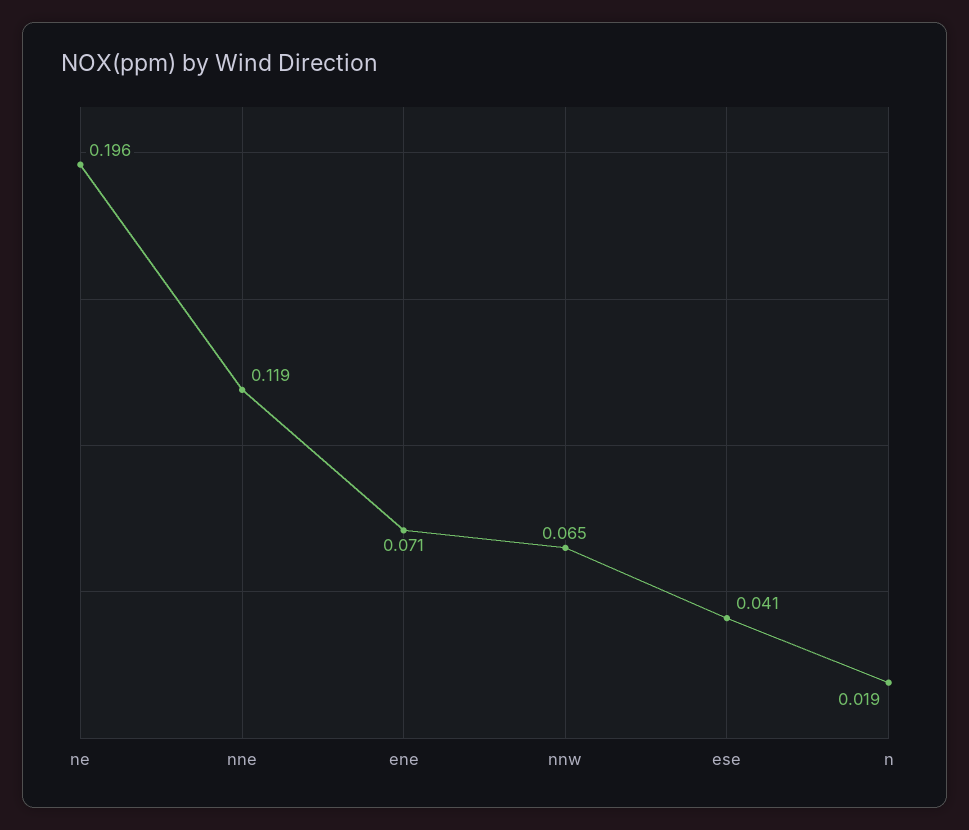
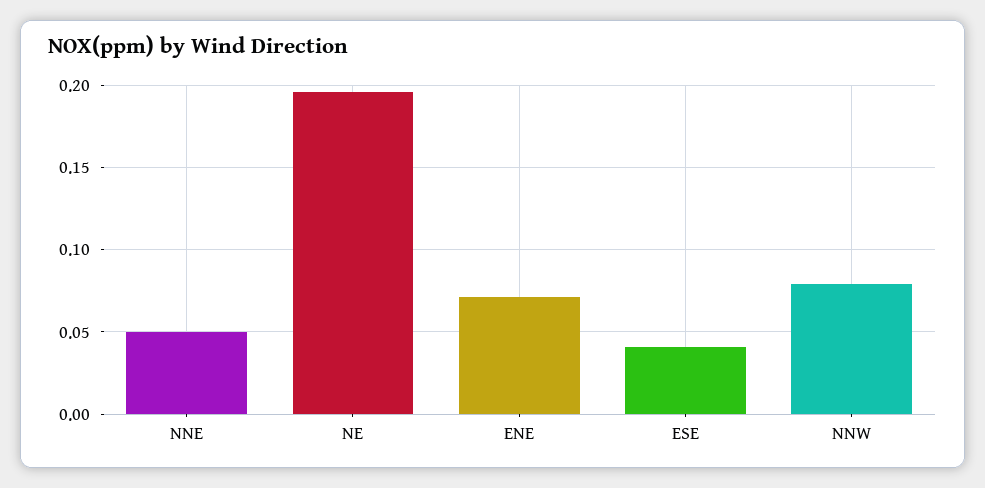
nne: 0.119 -> 0.05
nnw: 0.065 -> 0.08
n: 0.019 -> none

